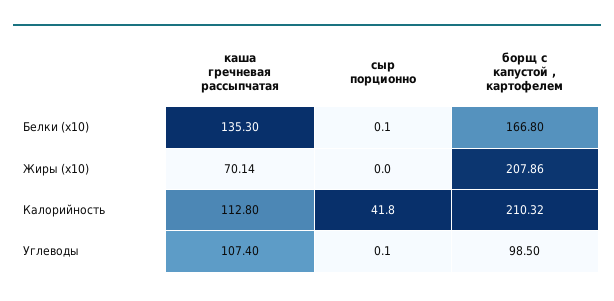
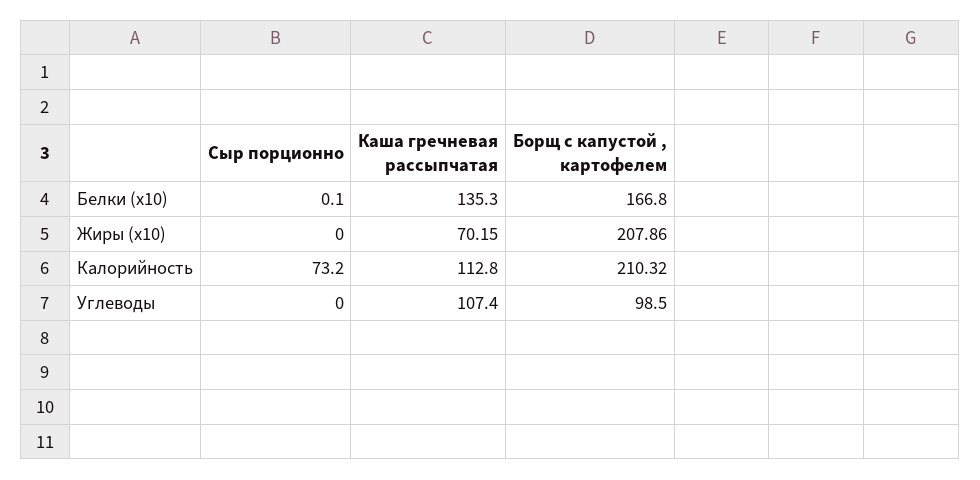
каша гречневая рассыпчатая, Жиры (x10): 70.14 -> 70.15
сыр порционно, Калорийность: 41.8 -> 73.2
сыр порционно, Углеводы: 0.1 -> 0

